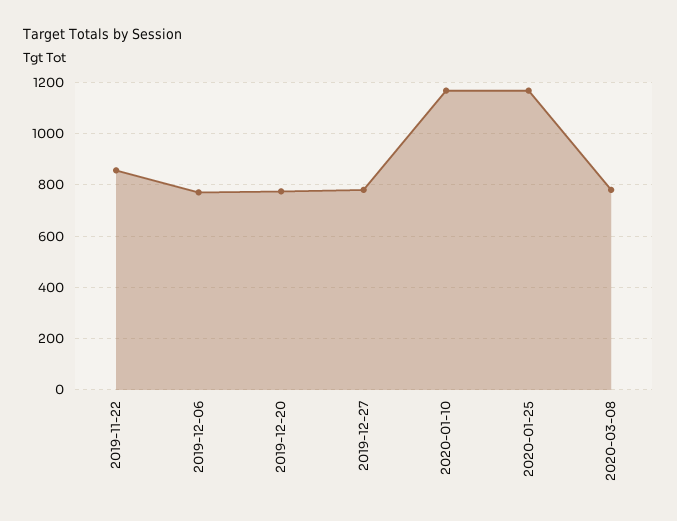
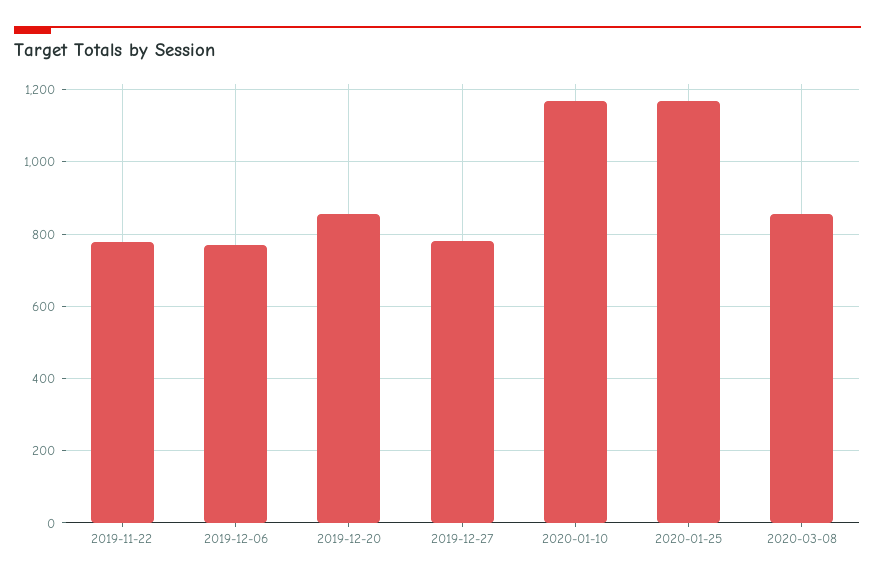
2019-11-22: 850 -> 780
2019-12-20: 775 -> 860
2020-03-08: 775 -> 860

